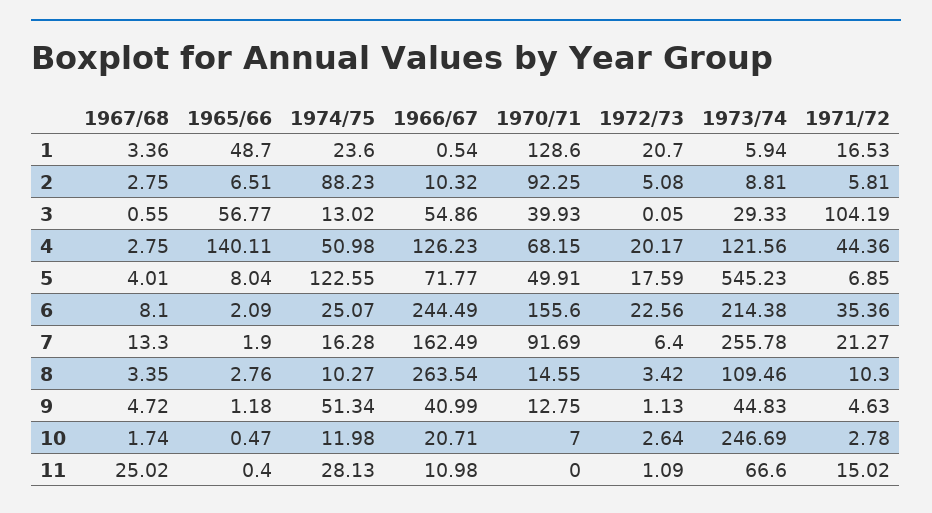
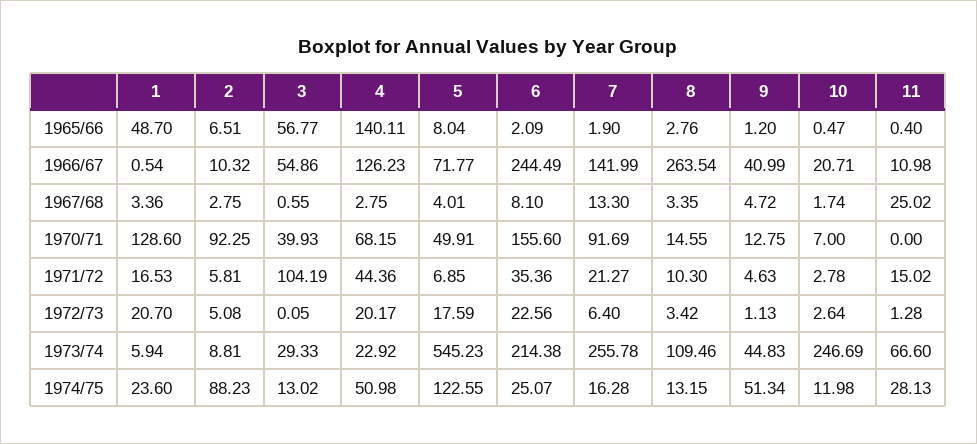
1973/74, 4: 121.56 -> 22.92
1966/67, 7: 162.49 -> 141.99
1974/75, 8: 10.27 -> 13.15
1965/66, 9: 1.18 -> 1.2
1972/73, 11: 1.09 -> 1.28

